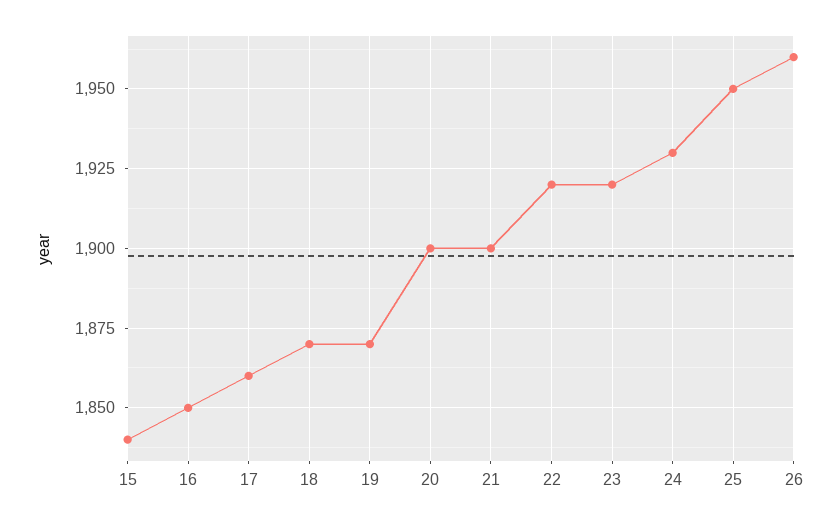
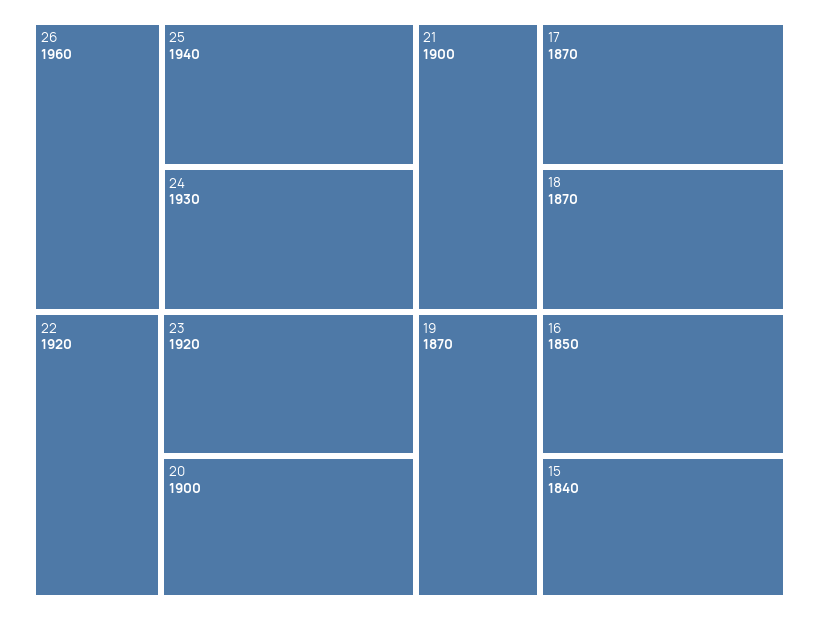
17: 1860 -> 1870
25: 1950 -> 1940

